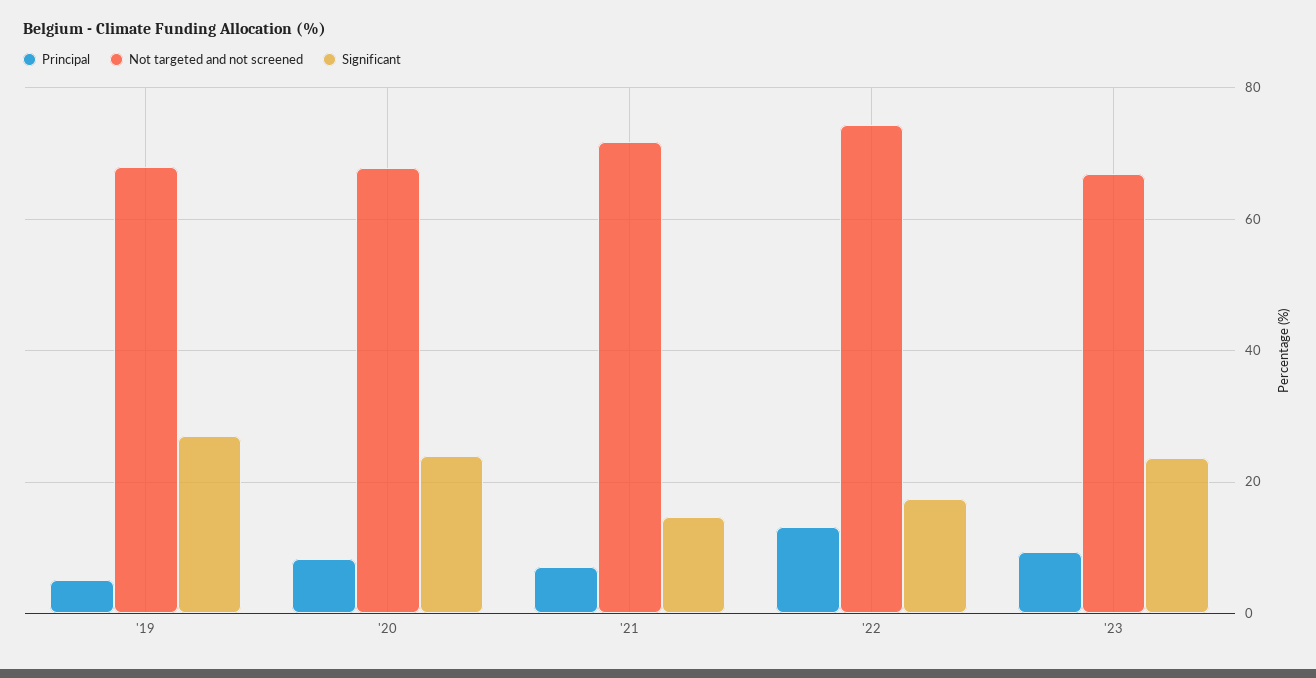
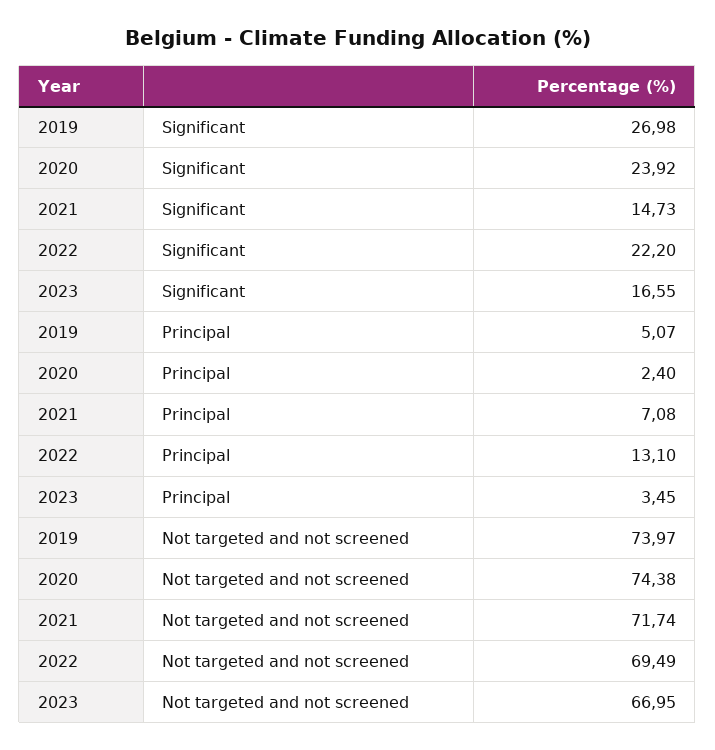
Not targeted and not screened, '19: 68 -> 73.97
Principal, '20: 8 -> 2.4
Not targeted and not screened, '20: 68 -> 74.38
Not targeted and not screened, '22: 74 -> 69.49
Significant, '22: 18 -> 22.2
Principal, '23: 10 -> 3.45
Significant, '23: 24 -> 16.55

